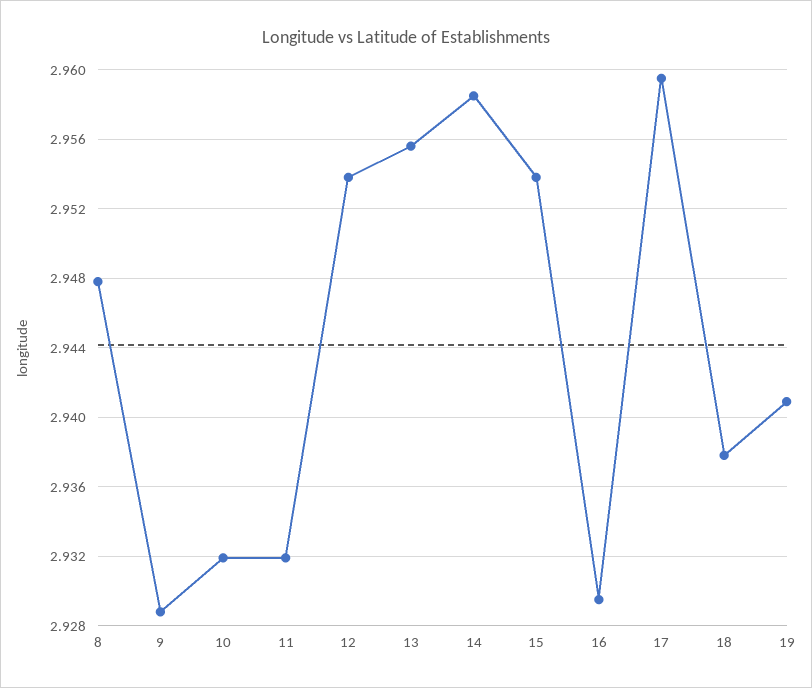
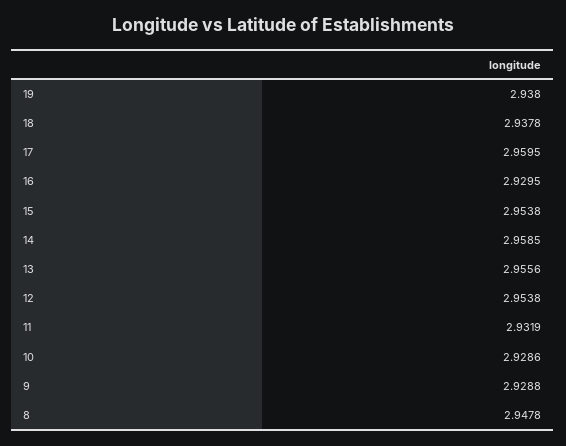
10: 2.932 -> 2.9286
19: 2.941 -> 2.938

